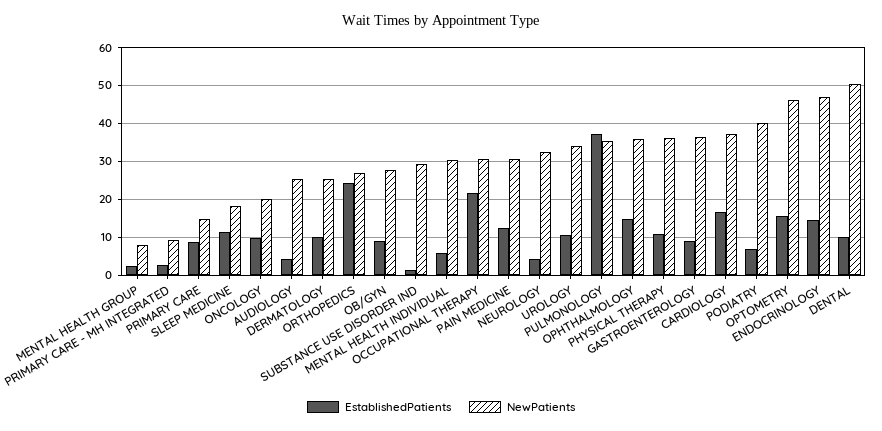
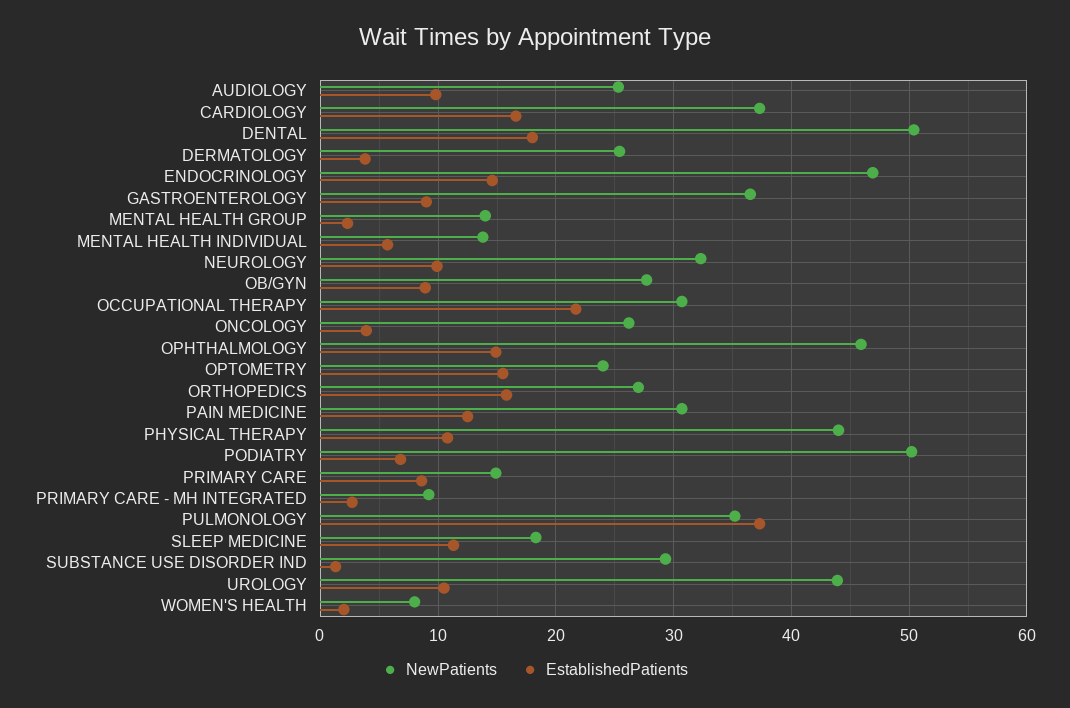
NewPatients, MENTAL HEALTH GROUP: 8 -> 14
EstablishedPatients, ONCOLOGY: 10 -> 4
NewPatients, ONCOLOGY: 20 -> 26
EstablishedPatients, AUDIOLOGY: 4 -> 10
EstablishedPatients, DERMATOLOGY: 10 -> 4
EstablishedPatients, ORTHOPEDICS: 24 -> 16
NewPatients, MENTAL HEALTH INDIVIDUAL: 30 -> 14
EstablishedPatients, NEUROLOGY: 4 -> 10
NewPatients, UROLOGY: 34 -> 44
NewPatients, OPHTHALMOLOGY: 36 -> 46
NewPatients, PHYSICAL THERAPY: 36 -> 44
NewPatients, PODIATRY: 40 -> 50
NewPatients, OPTOMETRY: 46 -> 24
EstablishedPatients, DENTAL: 10 -> 18
NewPatients, WOMEN'S HEALTH: none -> 8
EstablishedPatients, WOMEN'S HEALTH: none -> 2

